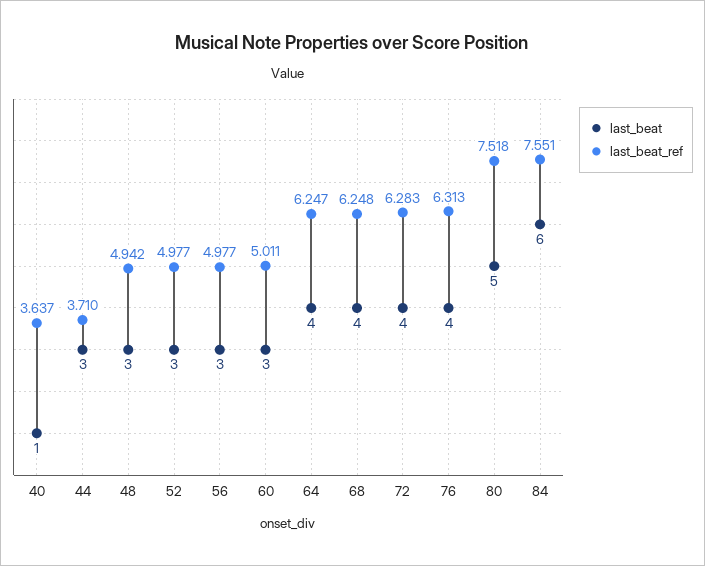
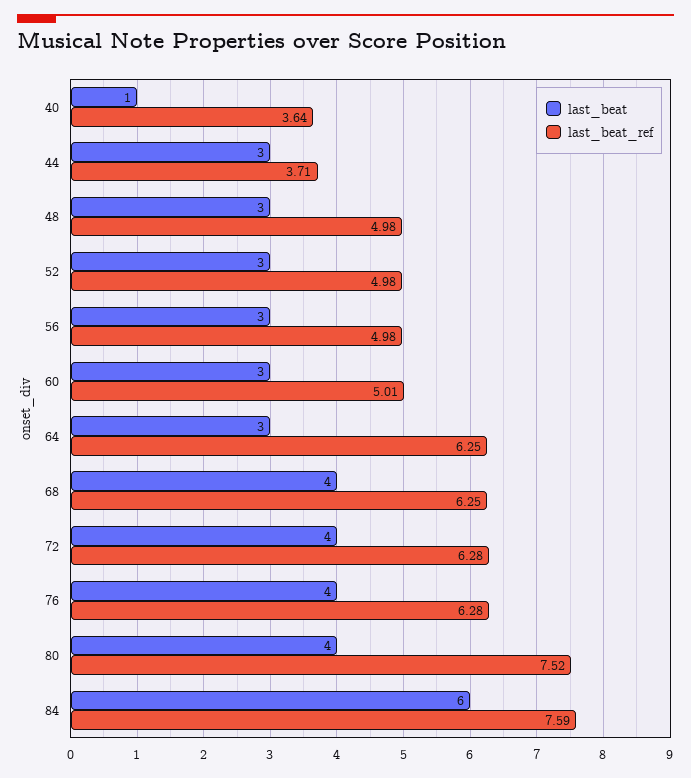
last_beat_ref, 48: 4.942 -> 4.98
last_beat, 64: 4 -> 3
last_beat_ref, 76: 6.313 -> 6.28
last_beat, 80: 5 -> 4
last_beat_ref, 84: 7.551 -> 7.59

